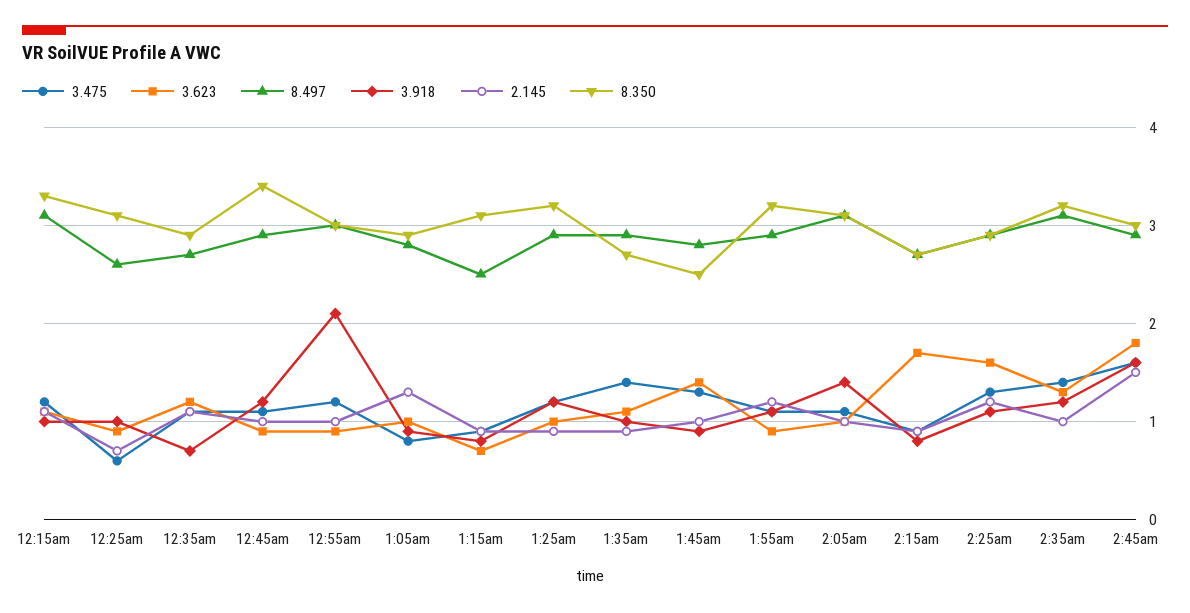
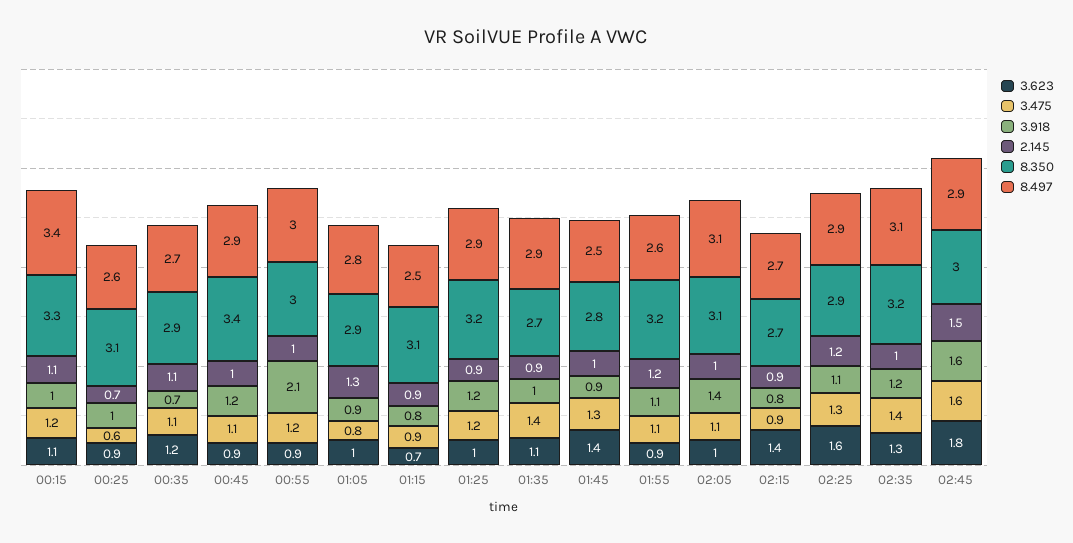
8.497, 12:15am: 3.1 -> 3.4
8.497, 1:45am: 2.8 -> 2.5
8.350, 1:45am: 2.5 -> 2.8
8.497, 1:55am: 2.9 -> 2.6
3.623, 2:15am: 1.7 -> 1.4

